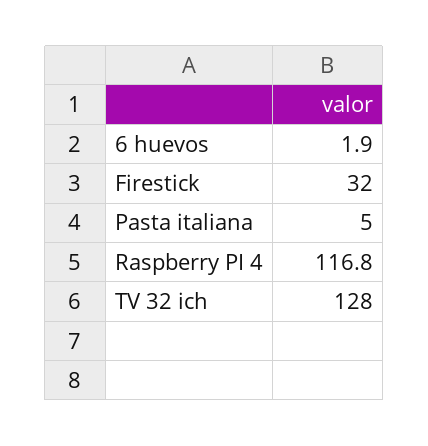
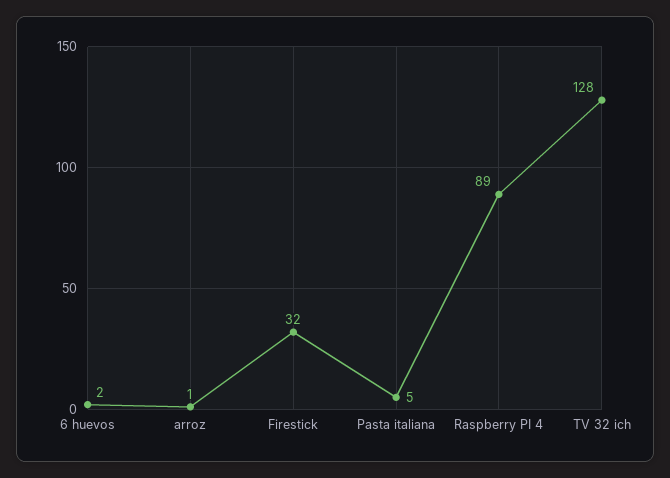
Raspberry PI 4: 116.8 -> 89
arroz: none -> 1

